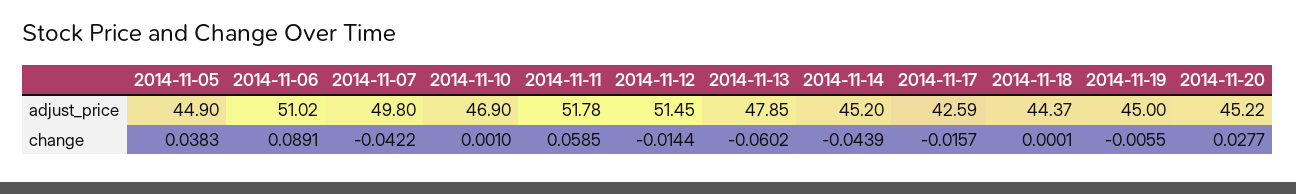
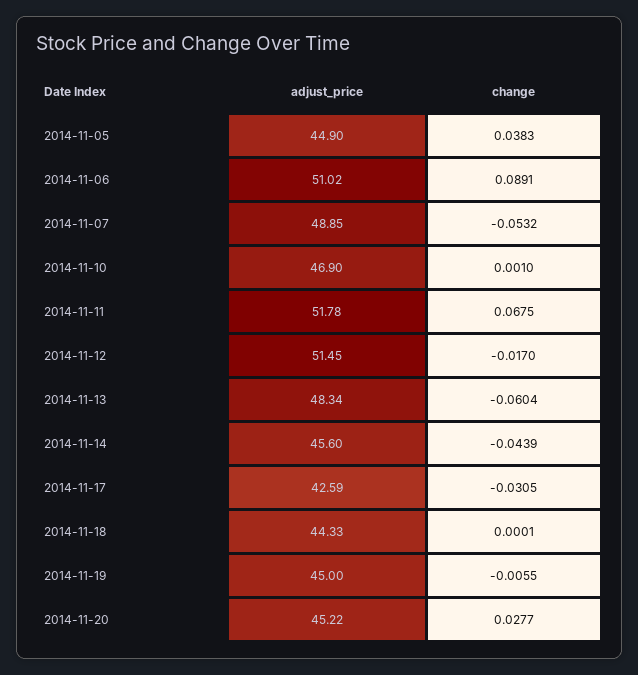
2014-11-07, adjust_price: 49.8 -> 48.85
2014-11-13, adjust_price: 47.85 -> 48.34
2014-11-14, adjust_price: 45.2 -> 45.6
2014-11-18, adjust_price: 44.37 -> 44.33
2014-11-07, change: -0.0422 -> -0.0532
2014-11-11, change: 0.0585 -> 0.0675
2014-11-12, change: -0.0144 -> -0.017
2014-11-13, change: -0.0602 -> -0.0604
2014-11-17, change: -0.0157 -> -0.0305

